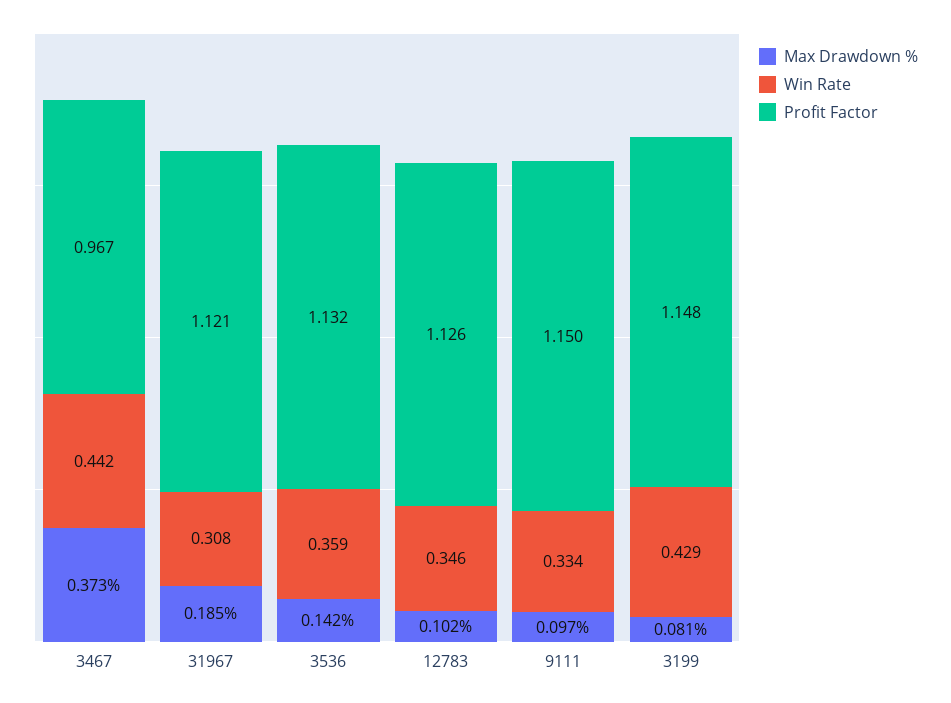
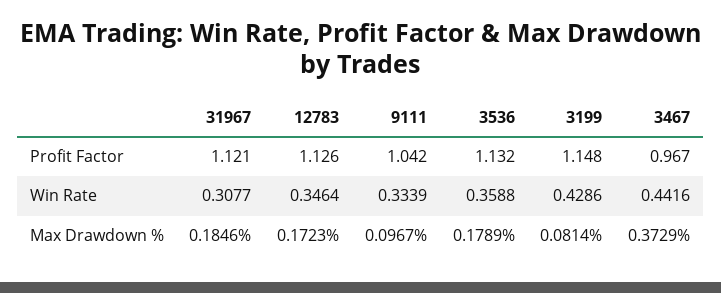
Max Drawdown %, 3536: 0.142 -> 0.1789
Max Drawdown %, 12783: 0.102 -> 0.1723
Profit Factor, 9111: 1.15 -> 1.042

